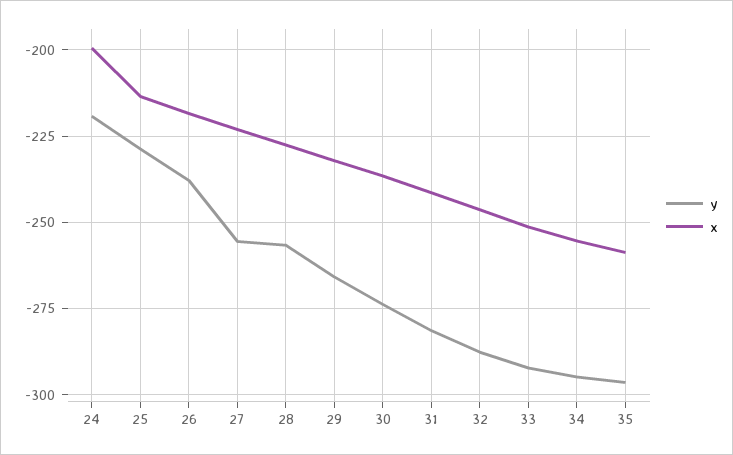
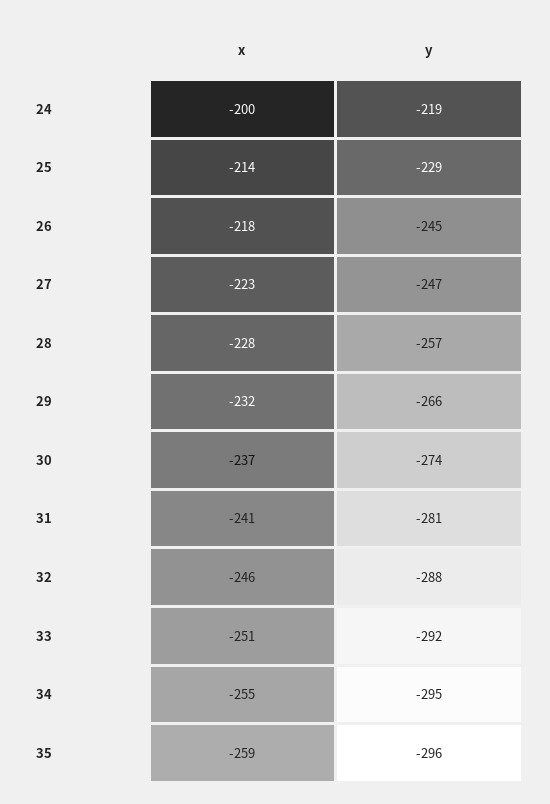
y, 26: -237.5 -> -245
y, 27: -255 -> -247

